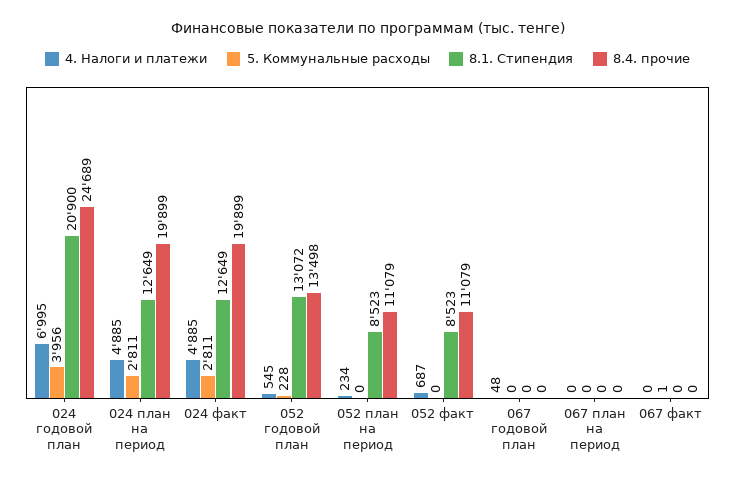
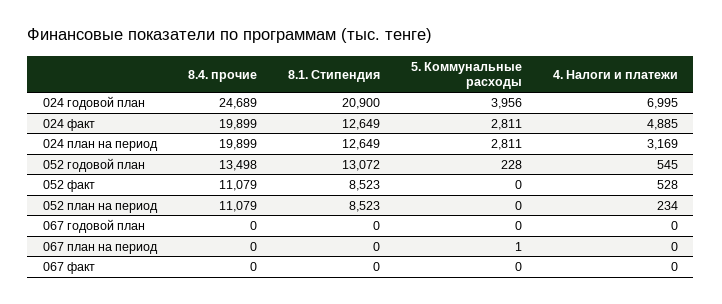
4. Налоги и платежи, 024 план на период: 4885 -> 3169
4. Налоги и платежи, 052 факт: 687 -> 528
4. Налоги и платежи, 067 годовой план: 48 -> 0
5. Коммунальные расходы, 067 план на период: 0 -> 1
5. Коммунальные расходы, 067 факт: 1 -> 0

